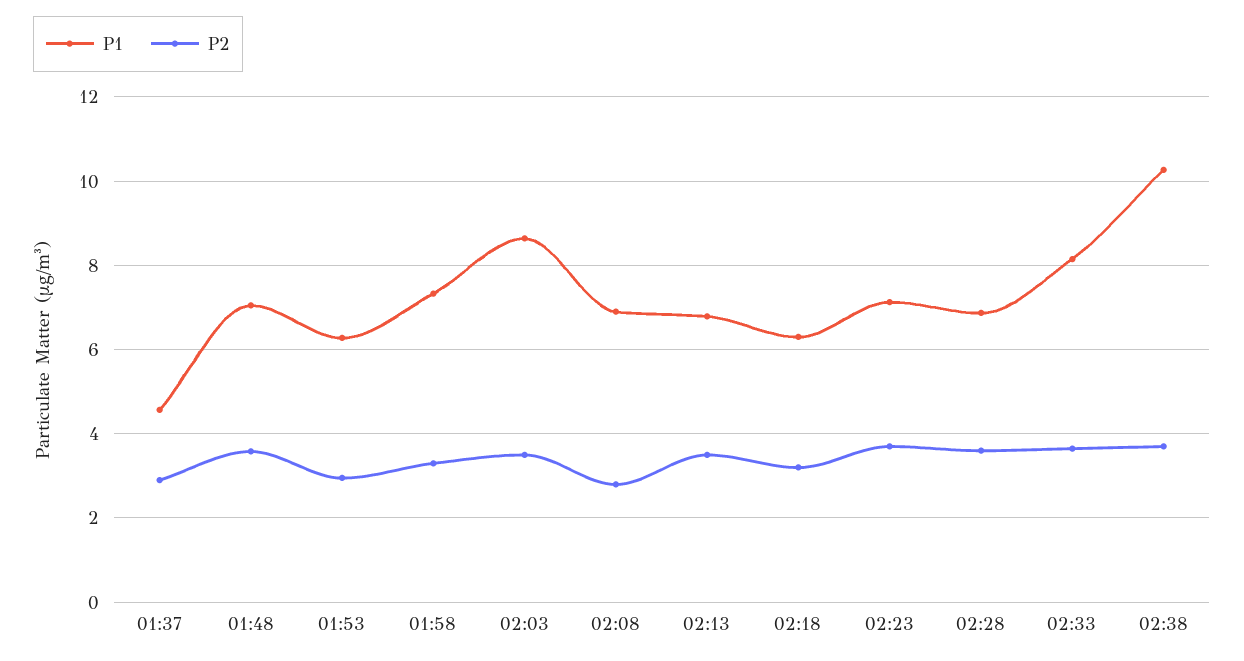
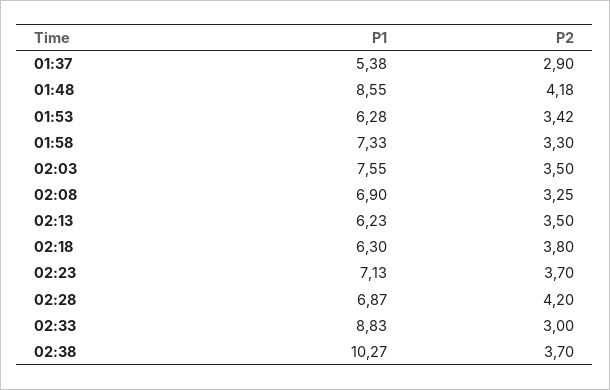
P1, 01:37: 4.6 -> 5.38
P1, 01:48: 7 -> 8.55
P2, 01:48: 3.6 -> 4.18
P2, 01:53: 3 -> 3.42
P1, 02:03: 8.6 -> 7.55
P2, 02:08: 2.8 -> 3.25
P1, 02:13: 6.8 -> 6.23
P2, 02:18: 3.2 -> 3.8
P2, 02:28: 3.6 -> 4.2
P1, 02:33: 8.2 -> 8.83
P2, 02:33: 3.6 -> 3

